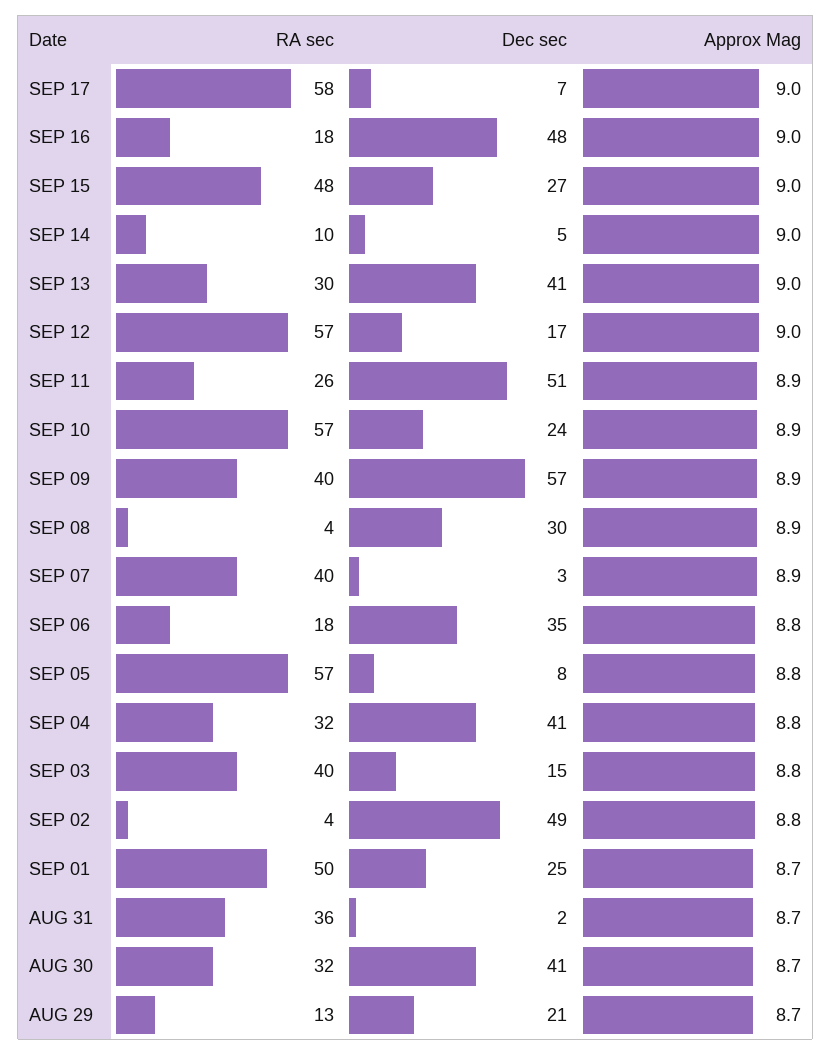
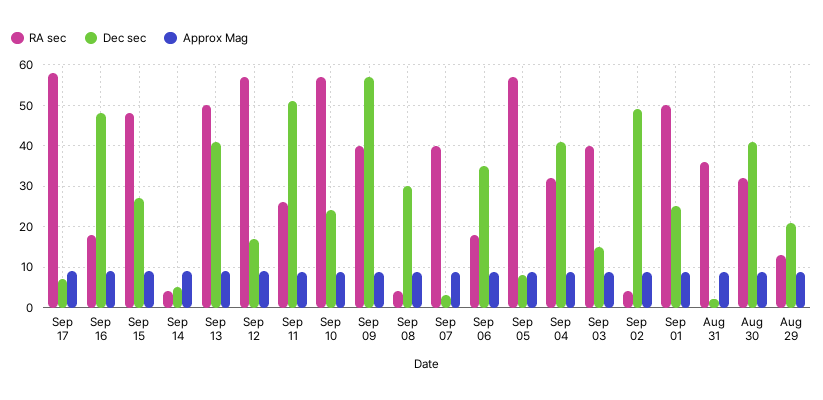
RA sec, SEP 14: 10 -> 4
RA sec, SEP 13: 30 -> 50

